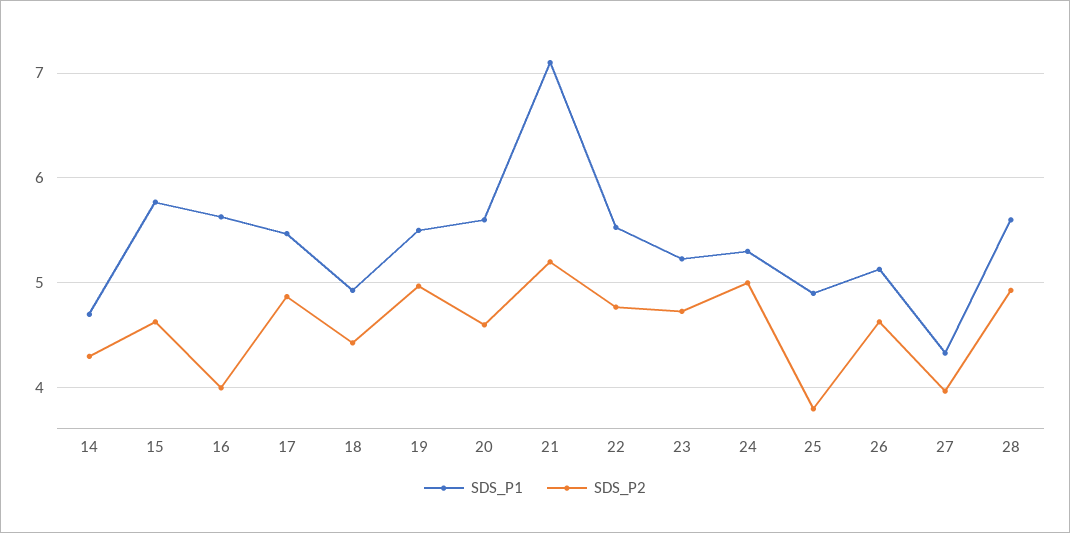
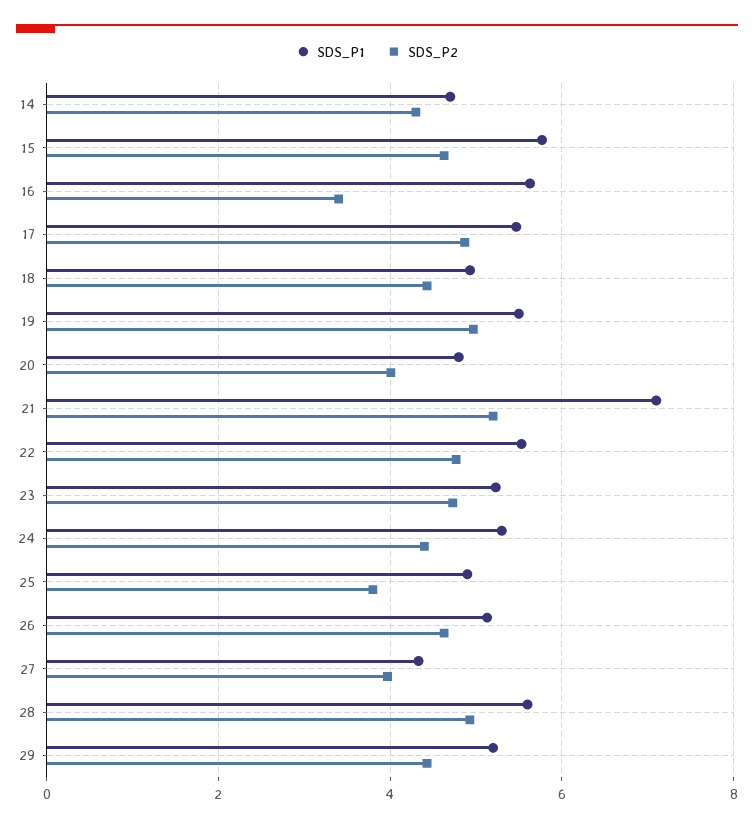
SDS_P2, 16: 4 -> 3.4
SDS_P1, 20: 5.6 -> 4.8
SDS_P2, 20: 4.6 -> 4
SDS_P2, 24: 5 -> 4.4
SDS_P1, 29: none -> 5.2
SDS_P2, 29: none -> 4.4

